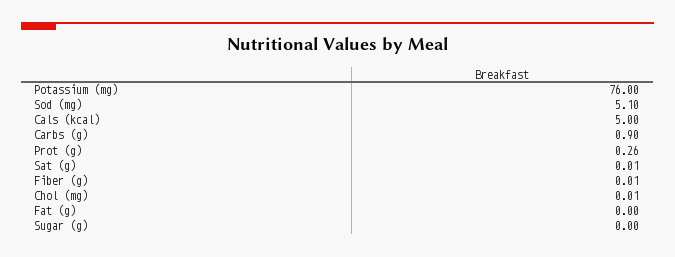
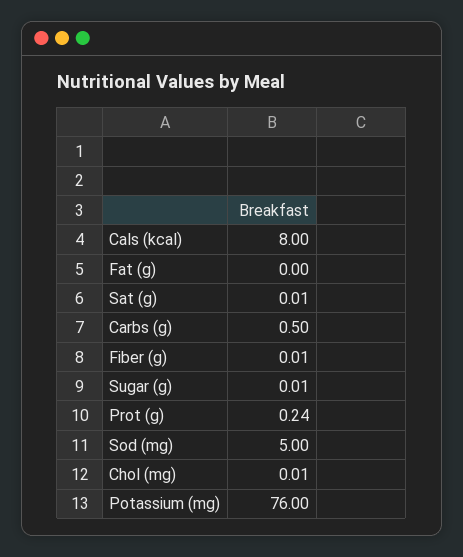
Sod (mg): 5.1 -> 5
Cals (kcal): 5 -> 8
Carbs (g): 0.9 -> 0.5
Prot (g): 0.26 -> 0.24
Sugar (g): 0 -> 0.01

